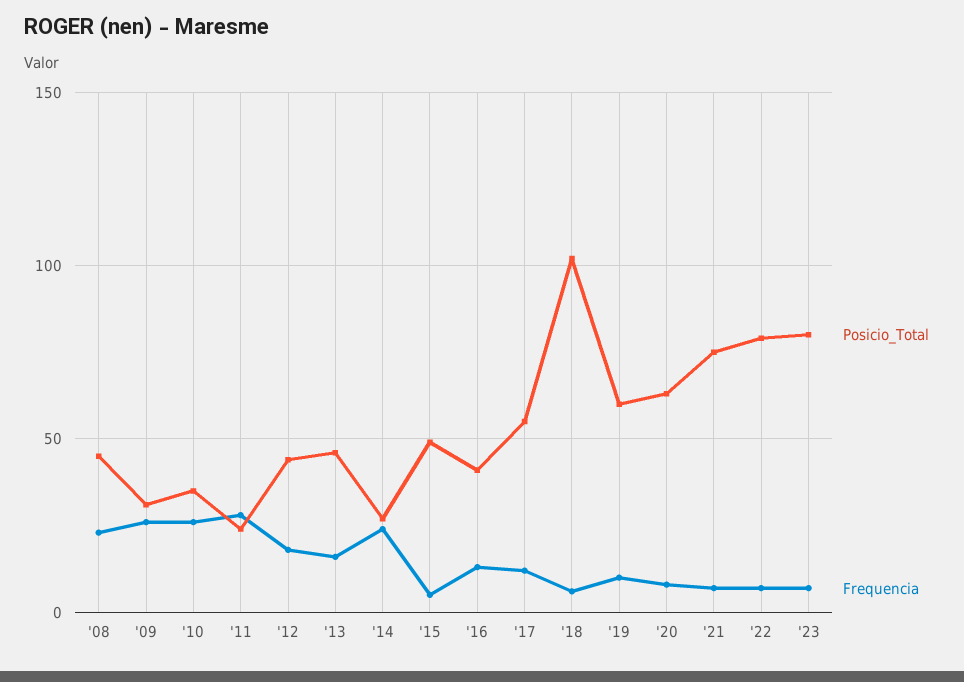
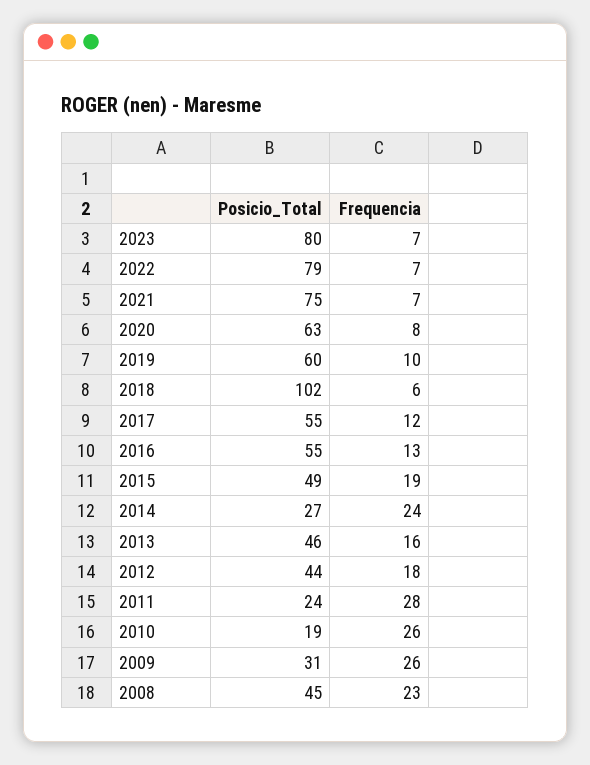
Posicio_Total, '10: 35 -> 19
Frequencia, '15: 5 -> 19
Posicio_Total, '16: 40 -> 55

